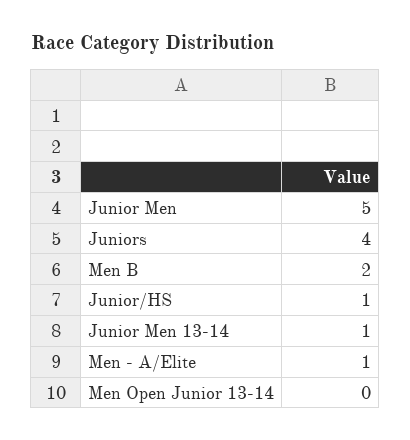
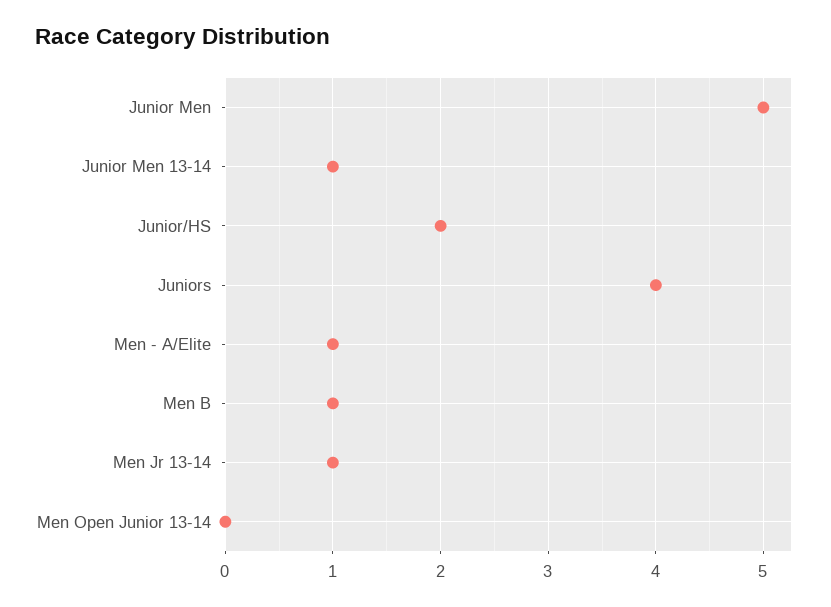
Men B: 2 -> 1
Junior/HS: 1 -> 2
Men Jr 13-14: none -> 1

